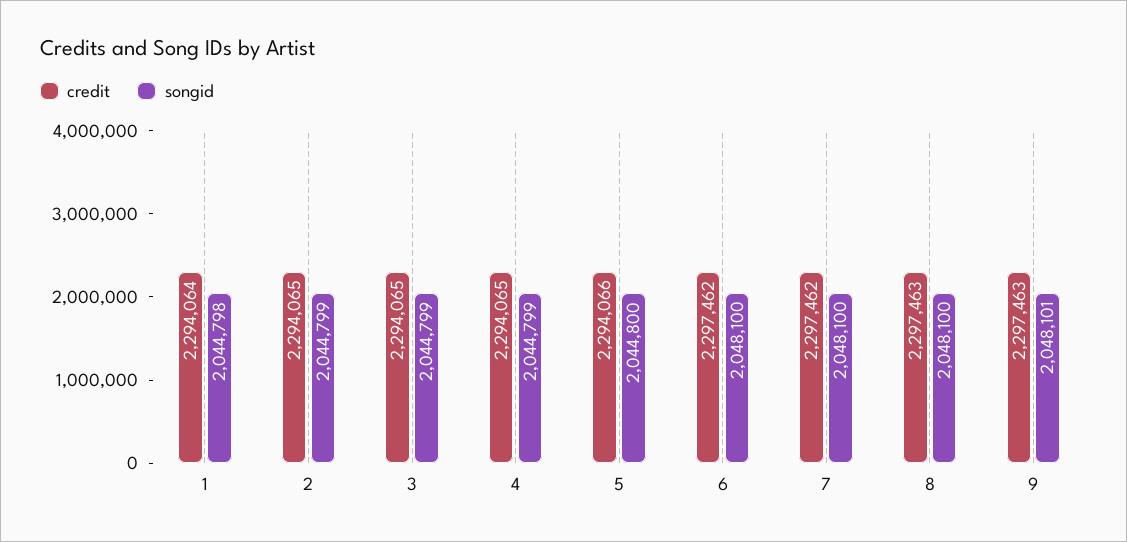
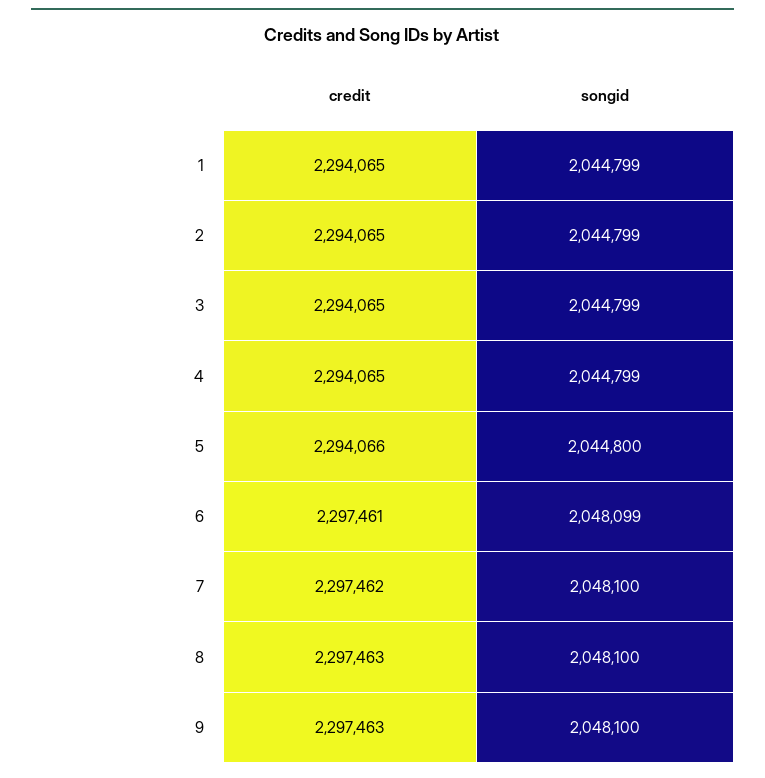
credit, 1: 2294064 -> 2294065
songid, 1: 2044798 -> 2044799
credit, 6: 2297462 -> 2297461
songid, 6: 2048100 -> 2048099
songid, 9: 2048101 -> 2048100

